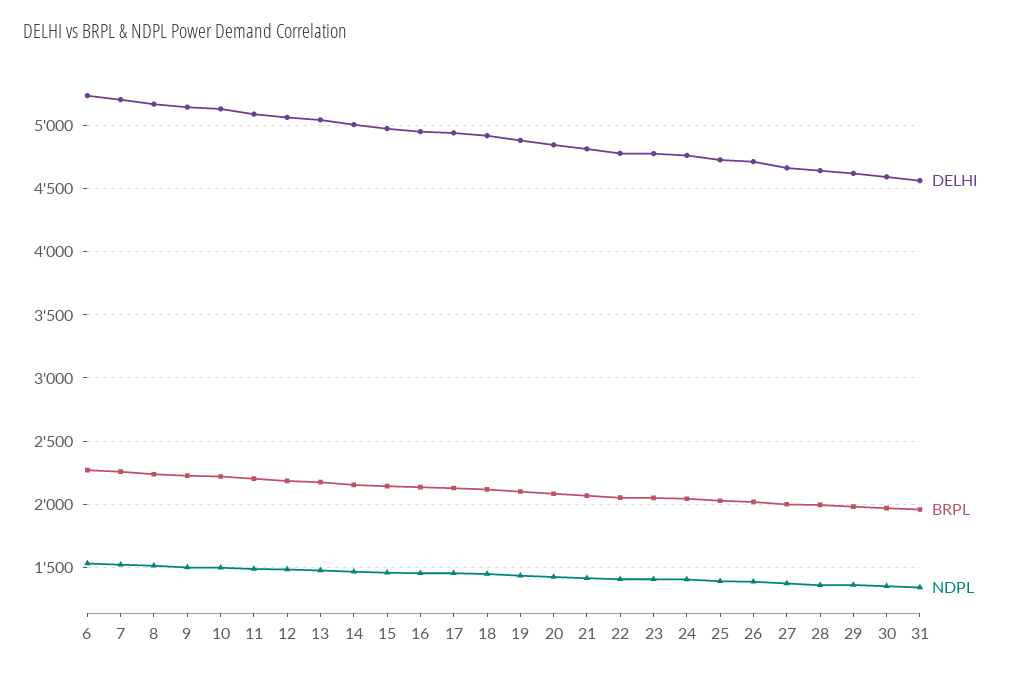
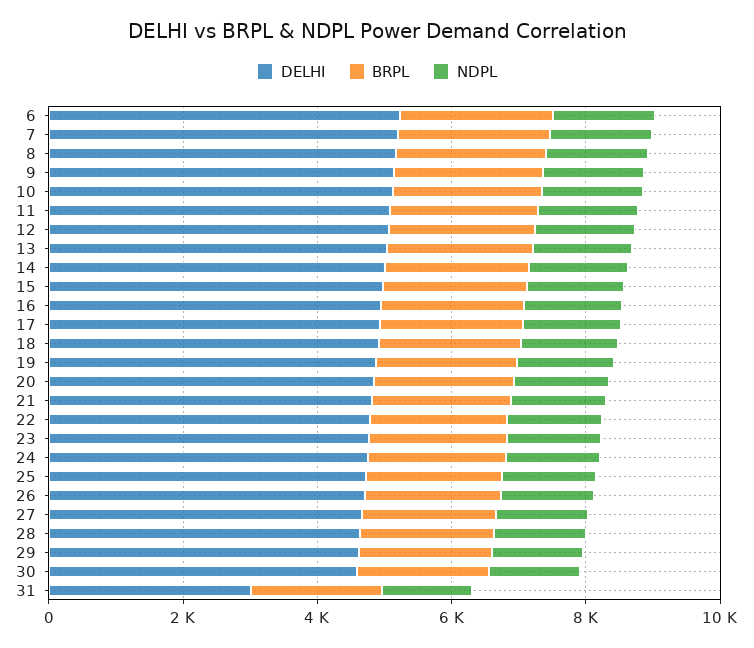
DELHI, 31: 4550 -> 3000

